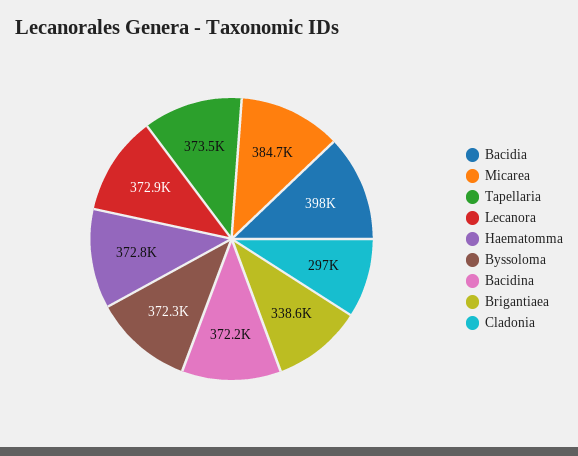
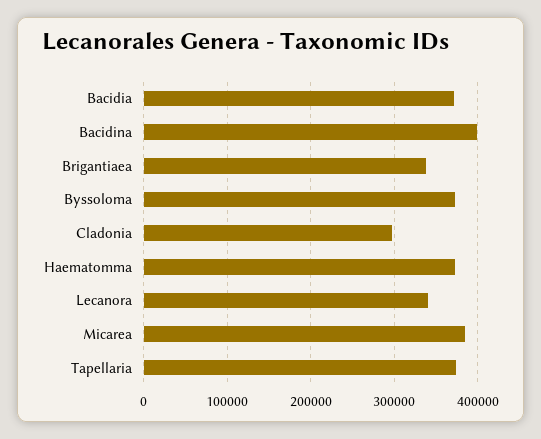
Bacidia: 398000 -> 370000
Lecanora: 372900 -> 340000
Bacidina: 372200 -> 400000

